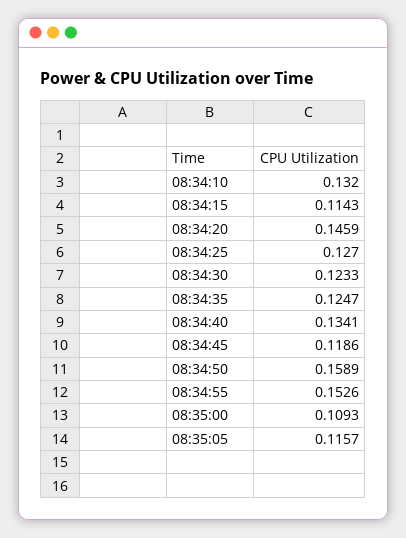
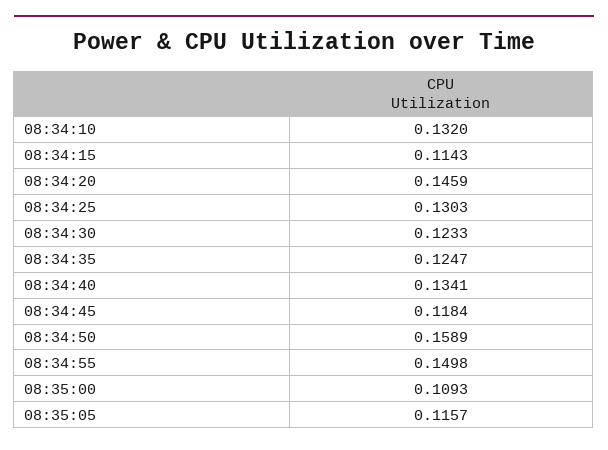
08:34:25: 0.127 -> 0.1303
08:34:45: 0.1186 -> 0.1184
08:34:55: 0.1526 -> 0.1498

